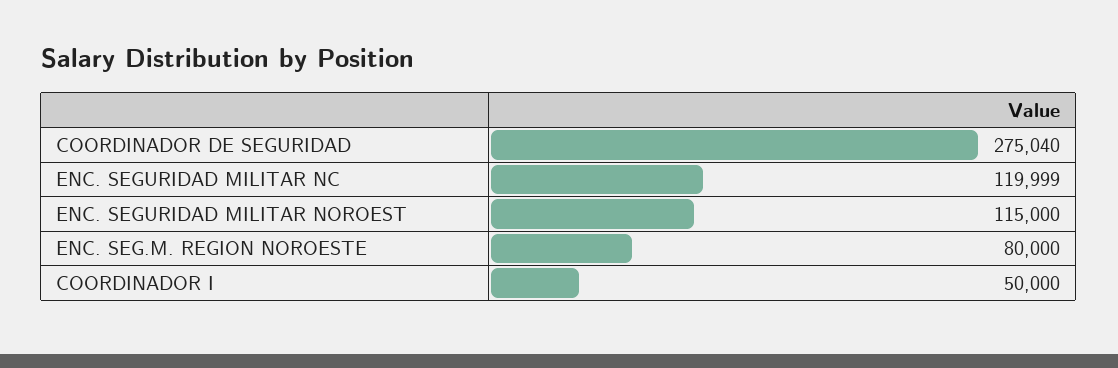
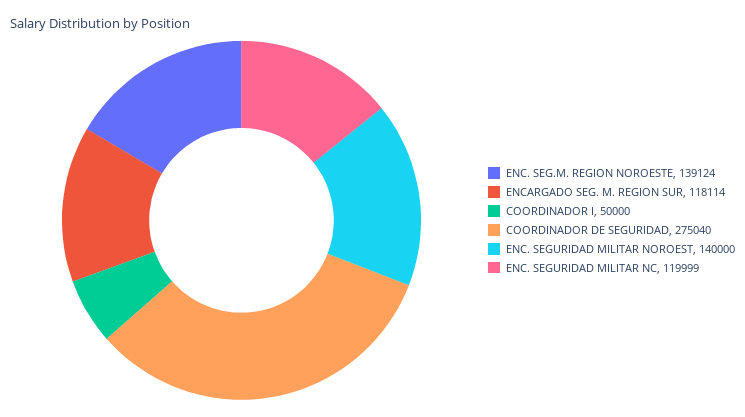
ENC. SEGURIDAD MILITAR NOROEST: 115000 -> 140000
ENC. SEG.M. REGION NOROESTE: 80000 -> 139124
ENCARGADO SEG. M. REGION SUR: none -> 118114

